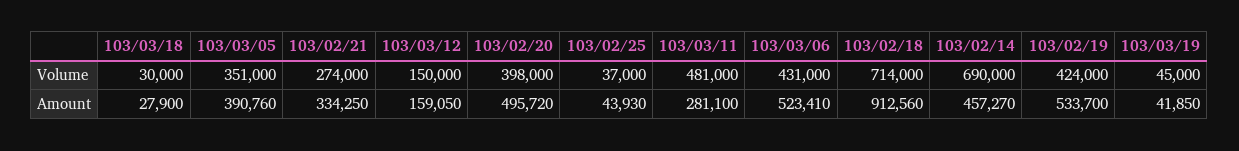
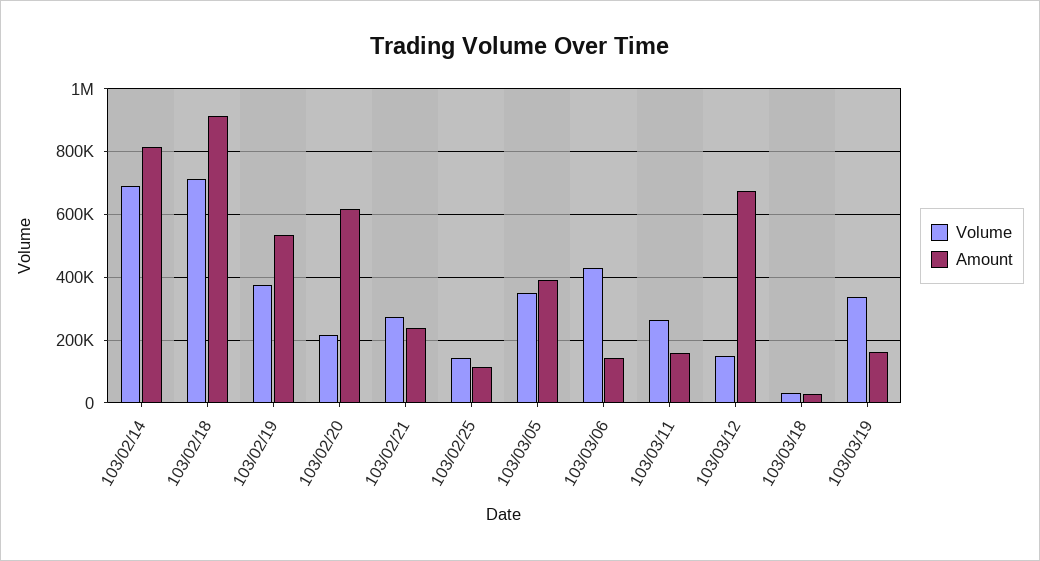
Volume, 103/02/20: 398000 -> 220000
Volume, 103/02/25: 37000 -> 140000
Volume, 103/03/11: 481000 -> 260000
Volume, 103/02/19: 424000 -> 380000
Volume, 103/03/19: 45000 -> 340000
Amount, 103/02/21: 334250 -> 240000
Amount, 103/03/12: 159050 -> 680000
Amount, 103/02/20: 495720 -> 620000
Amount, 103/02/25: 43930 -> 120000
Amount, 103/03/11: 281100 -> 160000
Amount, 103/03/06: 523410 -> 140000
Amount, 103/02/14: 457270 -> 820000
Amount, 103/03/19: 41850 -> 160000

